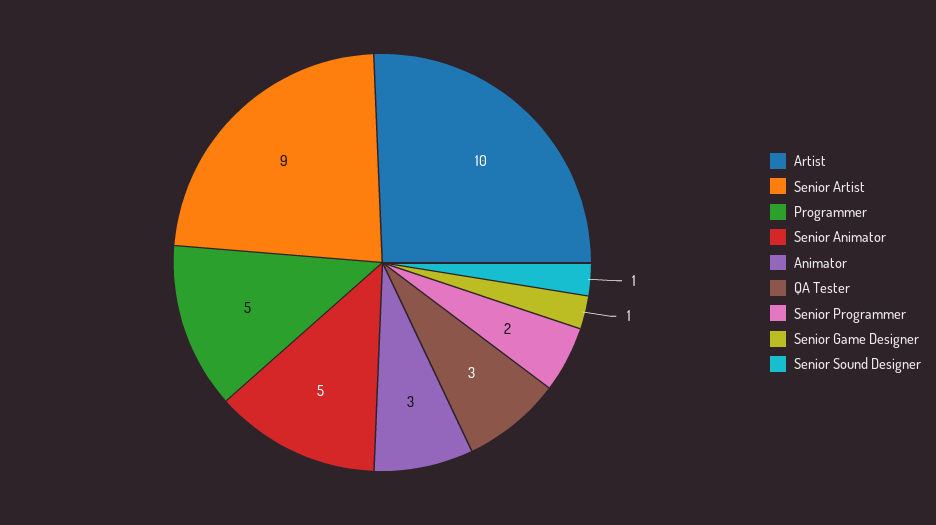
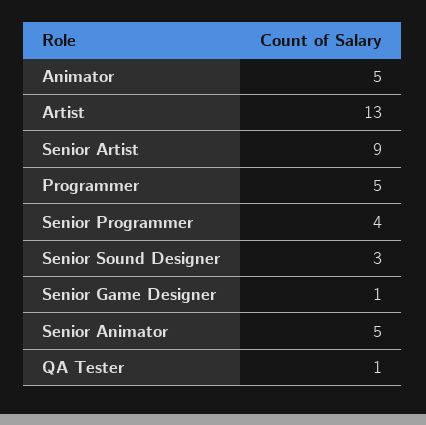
Artist: 10 -> 13
Animator: 3 -> 5
QA Tester: 3 -> 1
Senior Programmer: 2 -> 4
Senior Sound Designer: 1 -> 3

